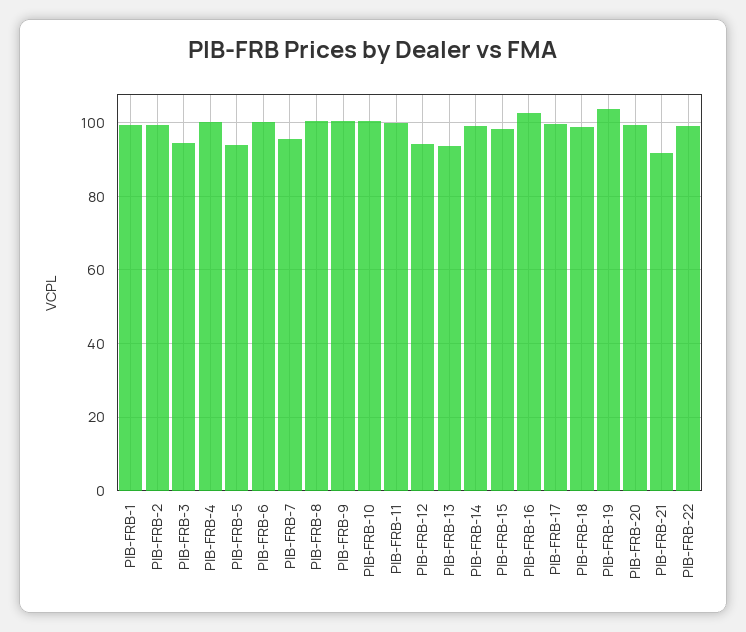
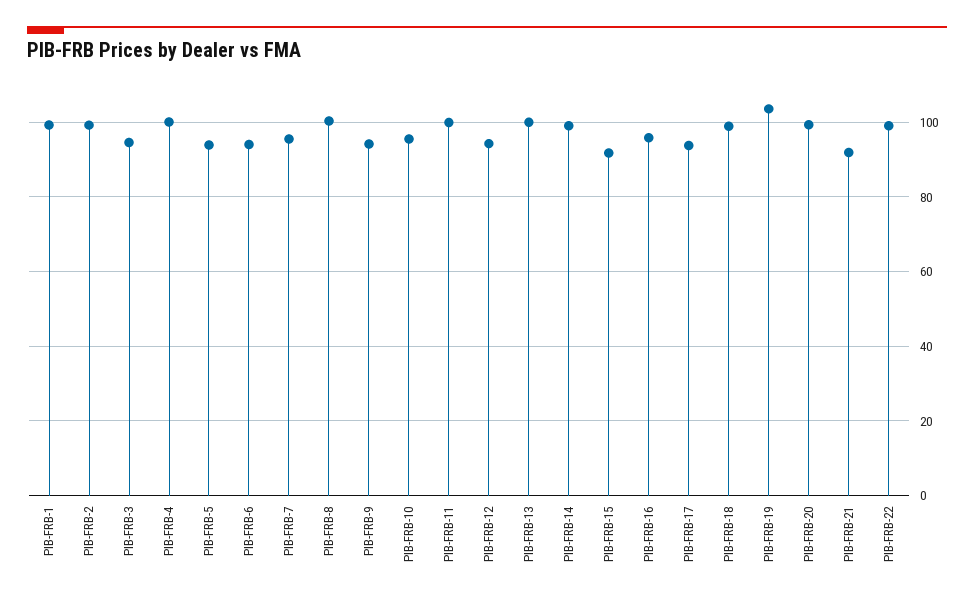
PIB-FRB-6: 100 -> 94
PIB-FRB-9: 100 -> 94
PIB-FRB-10: 100 -> 96
PIB-FRB-13: 94 -> 100
PIB-FRB-15: 98 -> 92
PIB-FRB-16: 102 -> 96
PIB-FRB-17: 100 -> 94

